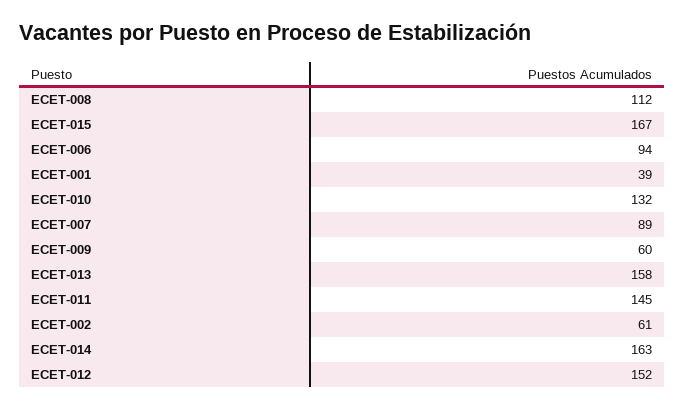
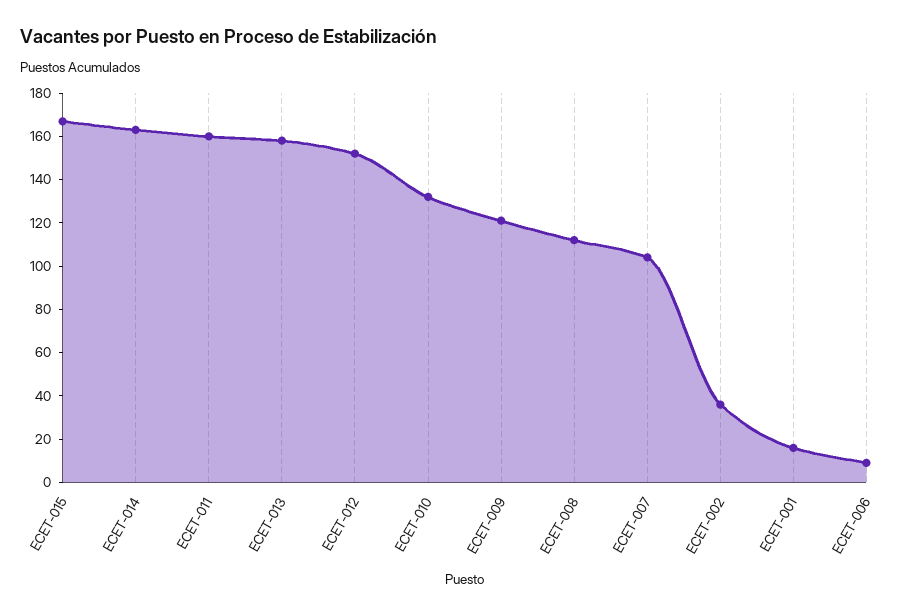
ECET-006: 94 -> 10
ECET-001: 39 -> 15
ECET-007: 89 -> 105
ECET-009: 60 -> 120
ECET-011: 145 -> 160
ECET-002: 61 -> 35

